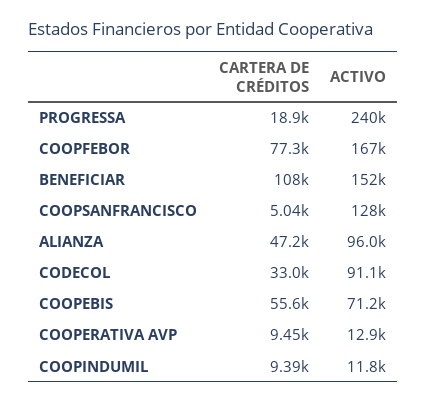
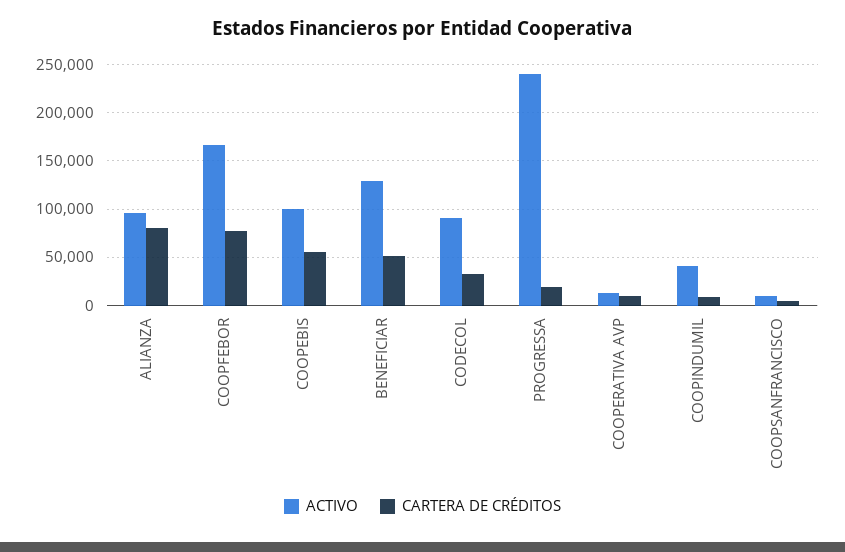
CARTERA DE CRÉDITOS, BENEFICIAR: 108000 -> 50000
ACTIVO, BENEFICIAR: 152000 -> 130000
ACTIVO, COOPSANFRANCISCO: 128000 -> 10000
CARTERA DE CRÉDITOS, ALIANZA: 47200 -> 80000
ACTIVO, COOPEBIS: 71200 -> 100000
ACTIVO, COOPINDUMIL: 11800 -> 40000

